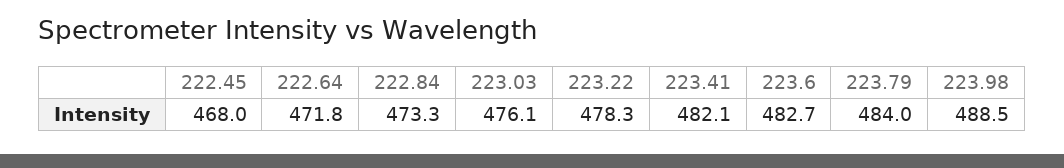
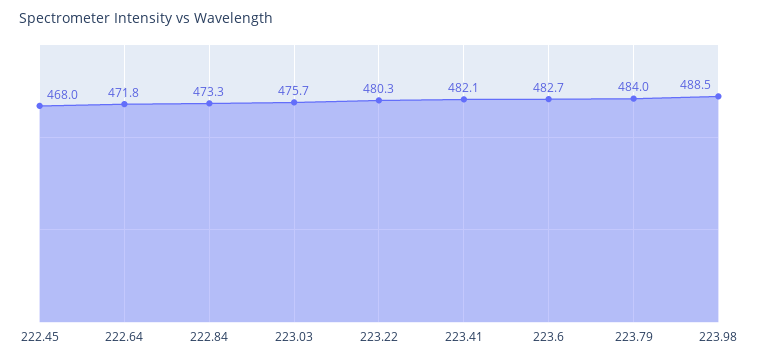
223.03: 476.1 -> 475.7
223.22: 478.3 -> 480.3

